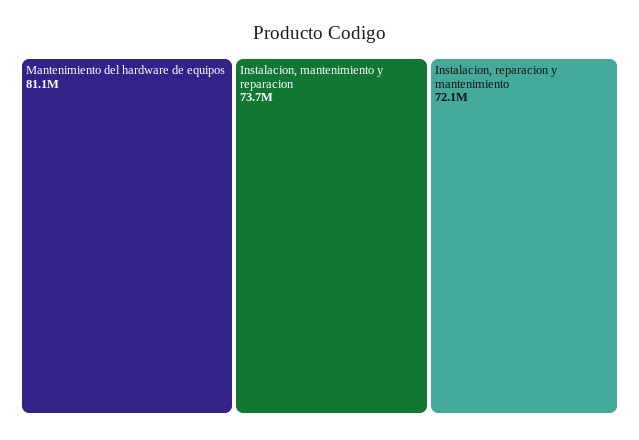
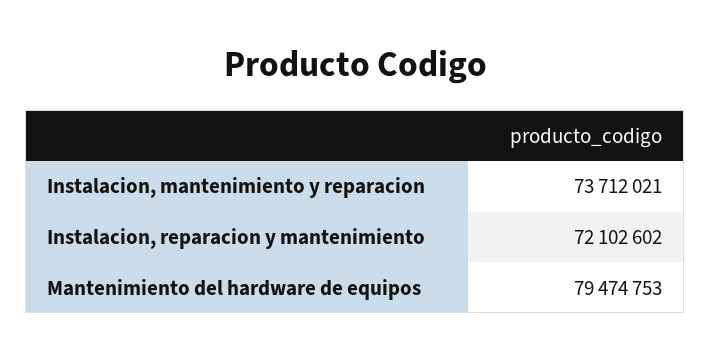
Mantenimiento del hardware de equipos: 81100000 -> 79474753

